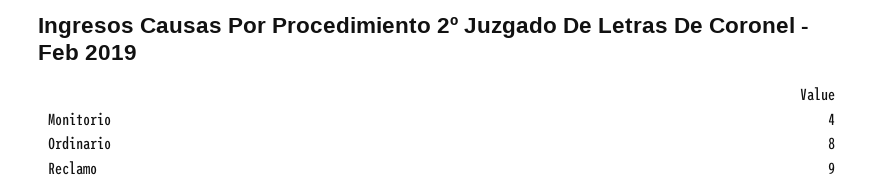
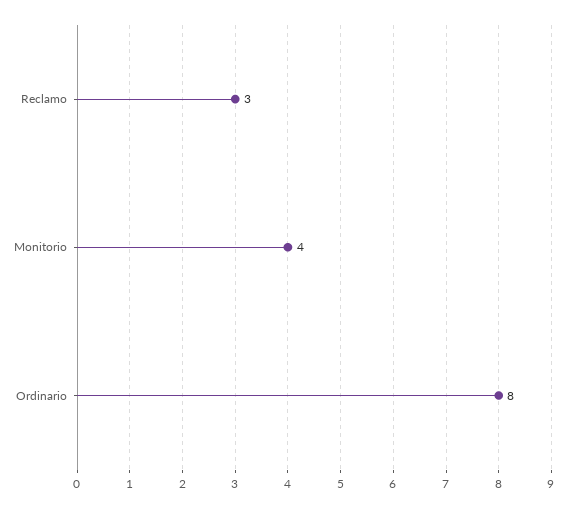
Reclamo: 9 -> 3

